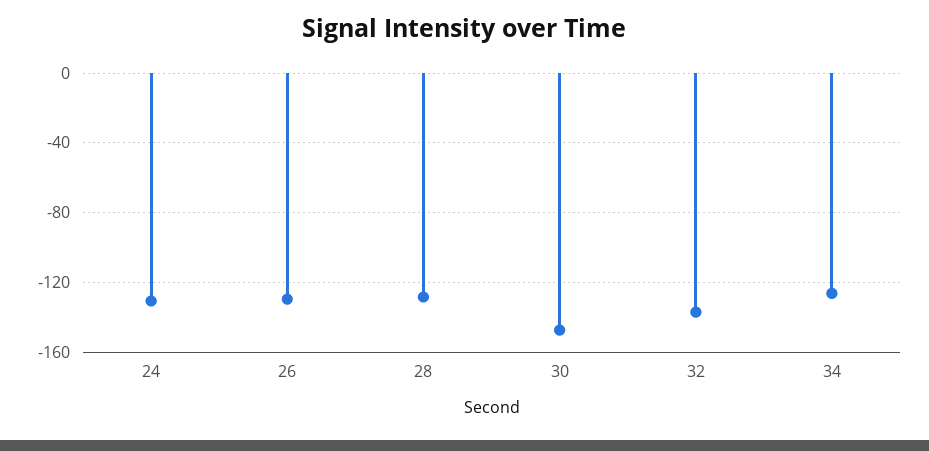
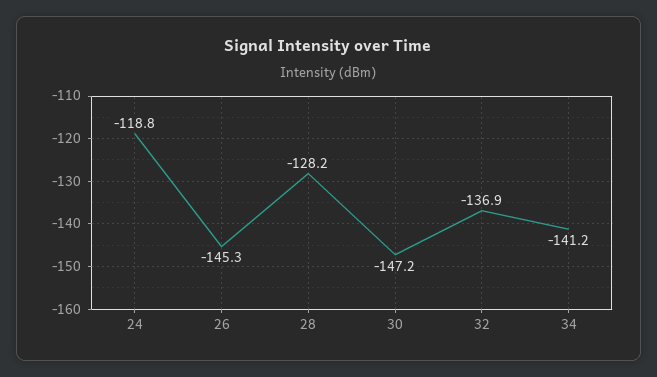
24: -130 -> -118.8
26: -130 -> -145.3
34: -125 -> -141.2

